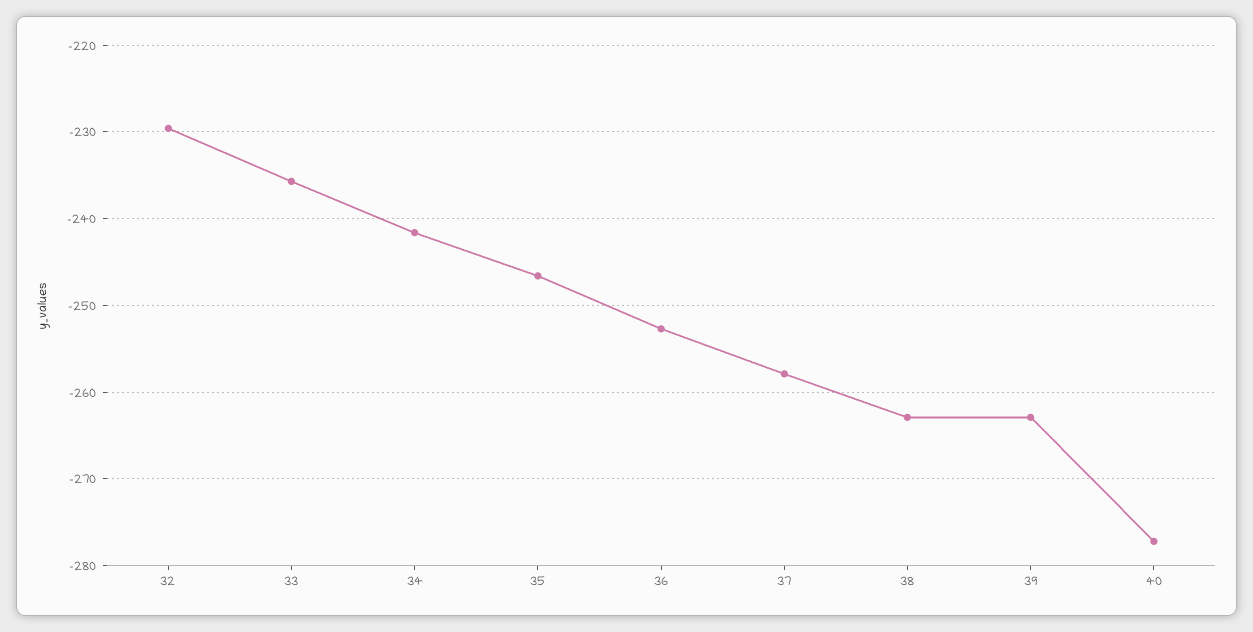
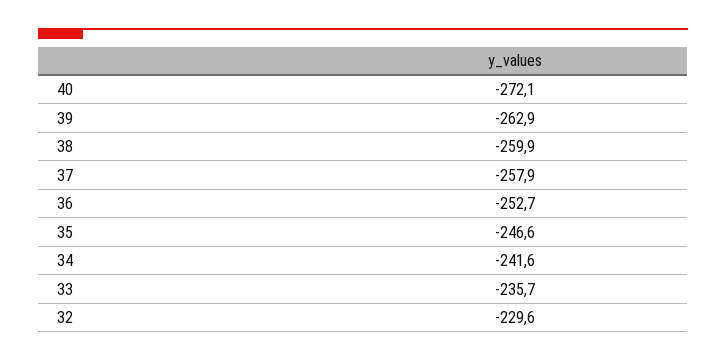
38: -263 -> -259.9
40: -277 -> -272.1

